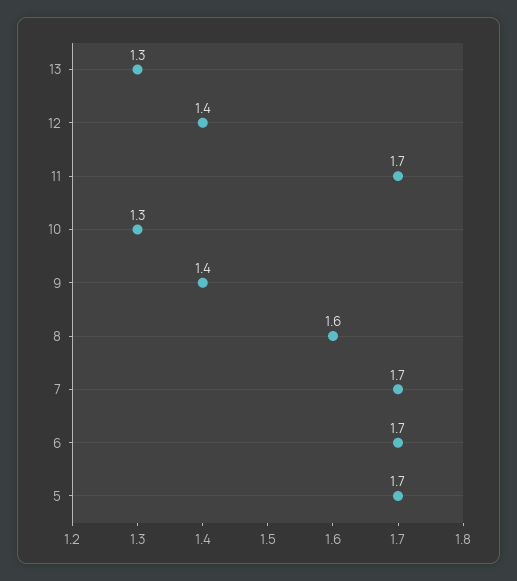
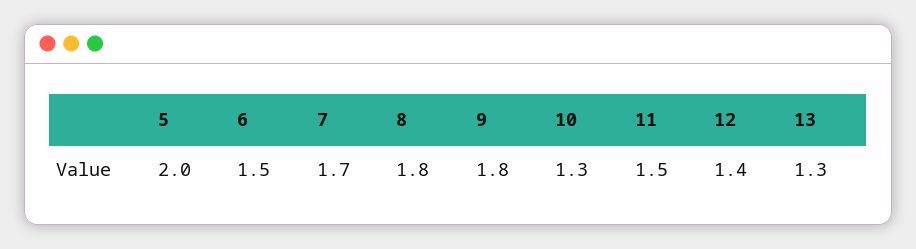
11: 1.7 -> 1.5
9: 1.4 -> 1.8
8: 1.6 -> 1.8
6: 1.7 -> 1.5
5: 1.7 -> 2

